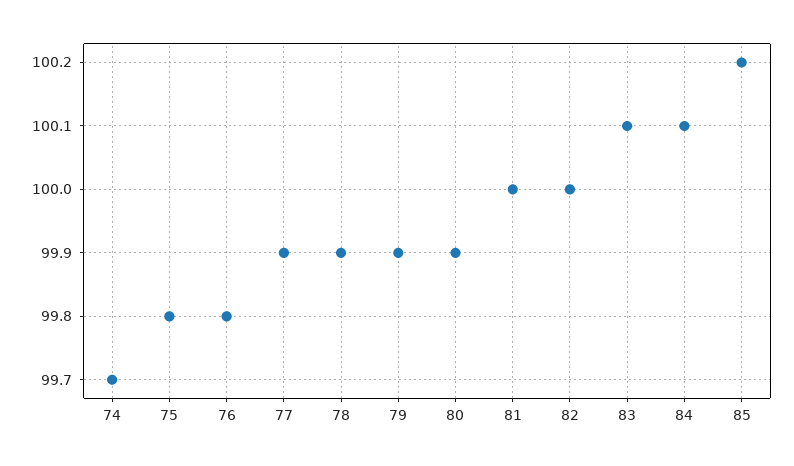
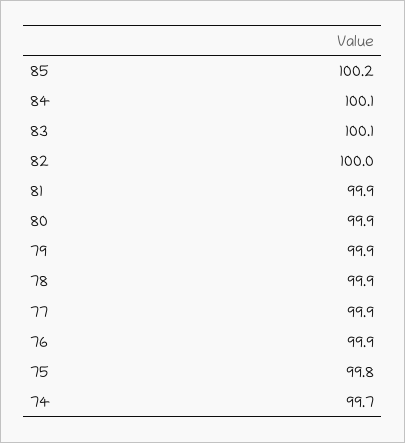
76: 99.8 -> 99.9
81: 100 -> 99.9

